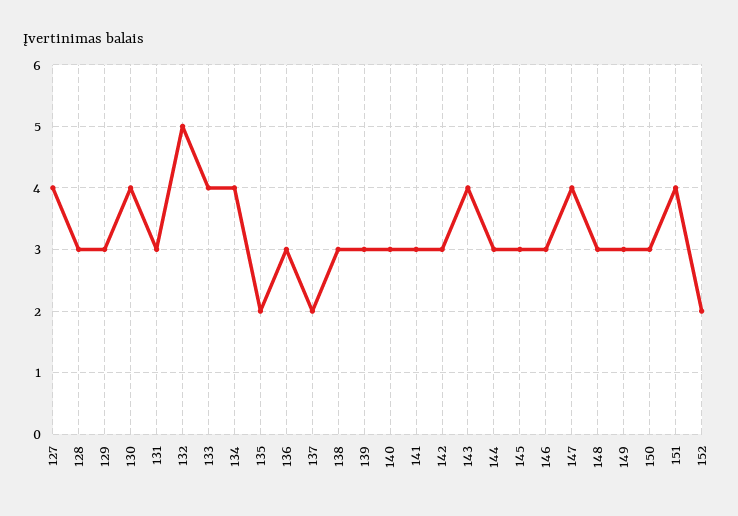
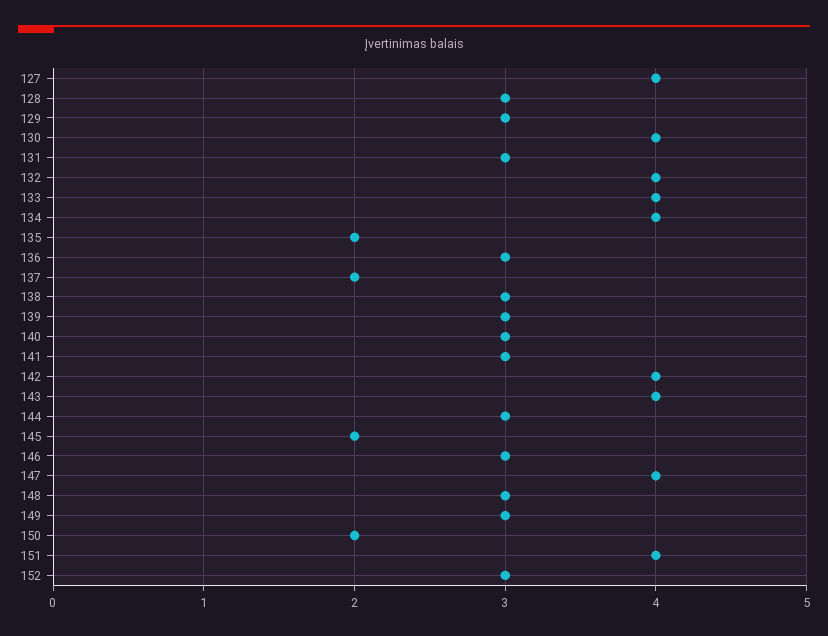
132: 5 -> 4
142: 3 -> 4
145: 3 -> 2
150: 3 -> 2
152: 2 -> 3

